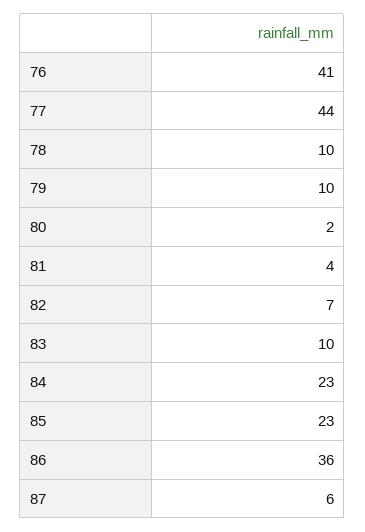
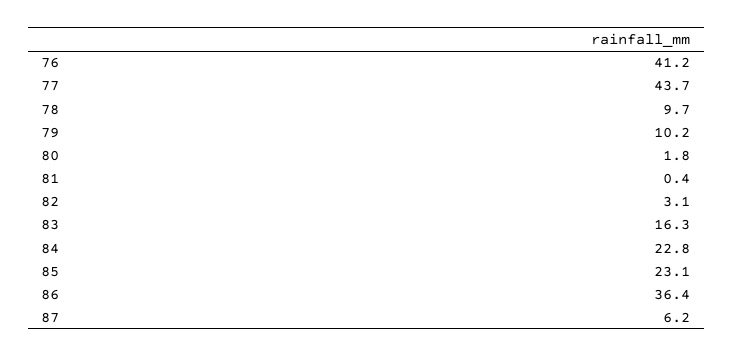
81: 4 -> 0.4
82: 7 -> 3.1
83: 10 -> 16.3

